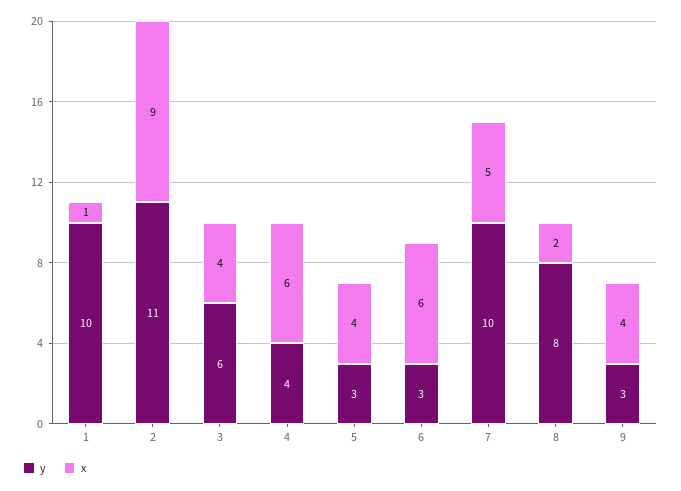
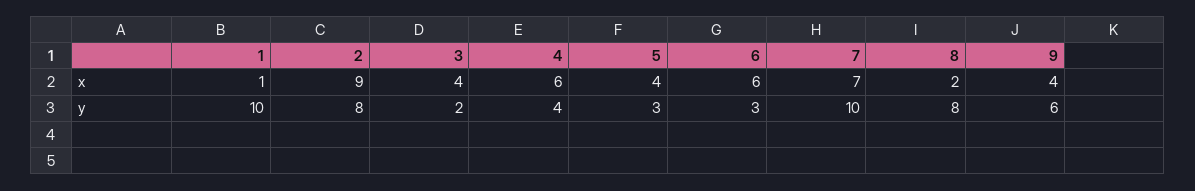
y, 2: 11 -> 8
y, 3: 6 -> 2
x, 7: 5 -> 7
y, 9: 3 -> 6

